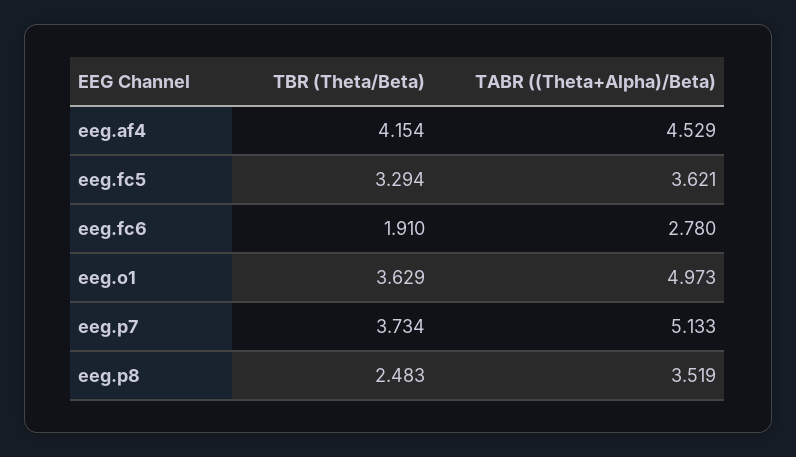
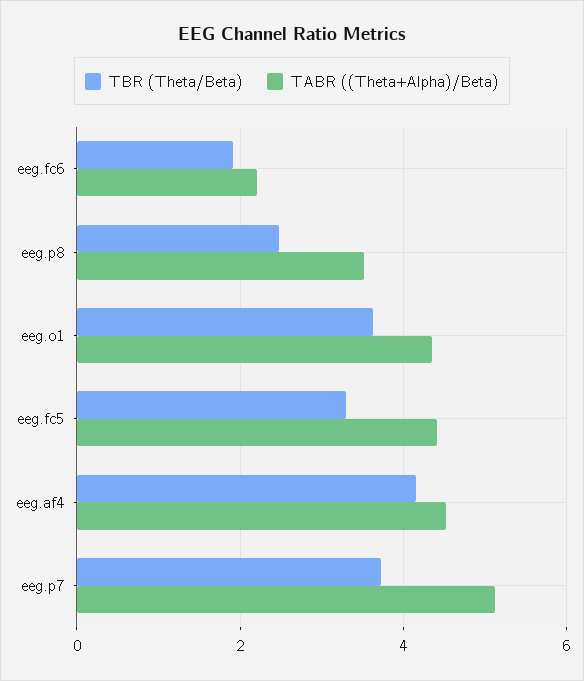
TABR ((Theta+Alpha)/Beta), eeg.fc5: 3.621 -> 4.4
TABR ((Theta+Alpha)/Beta), eeg.fc6: 2.78 -> 2.2
TABR ((Theta+Alpha)/Beta), eeg.o1: 4.973 -> 4.4

